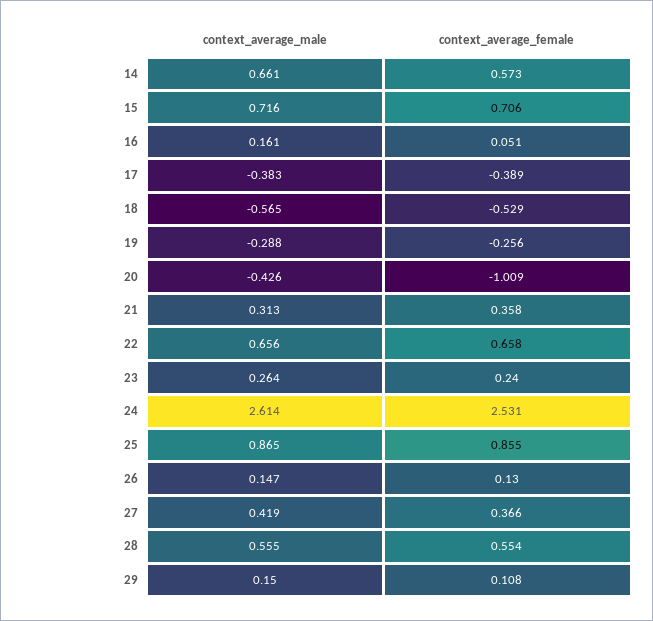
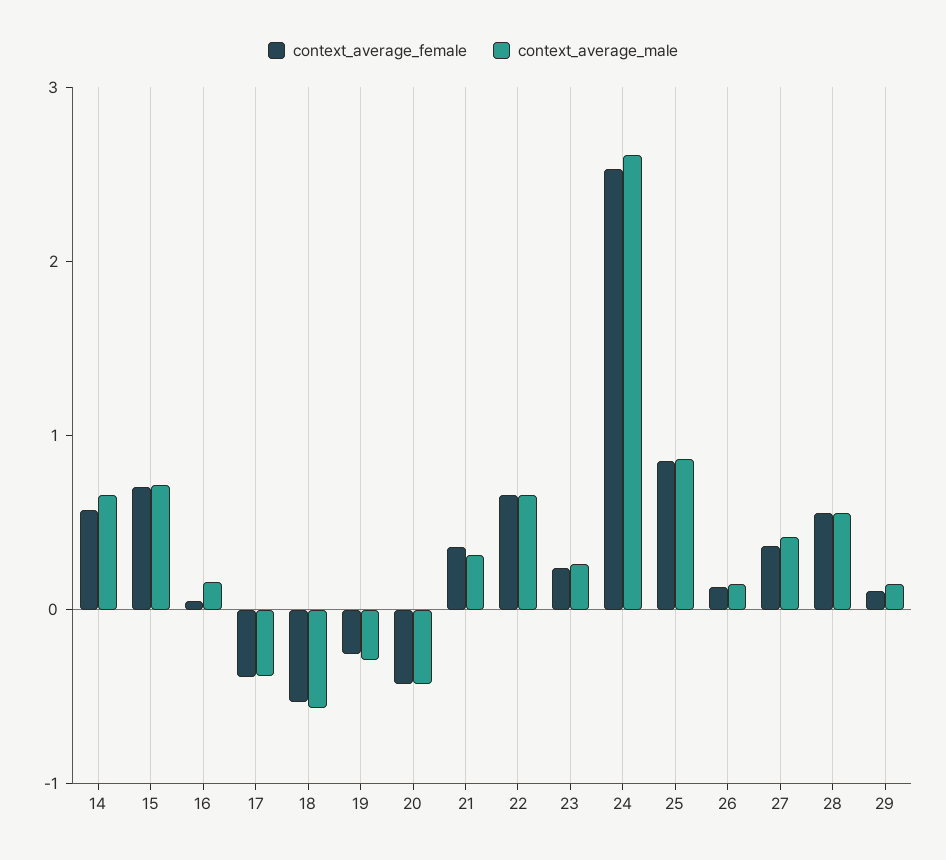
context_average_female, 20: -1.009 -> -0.4

